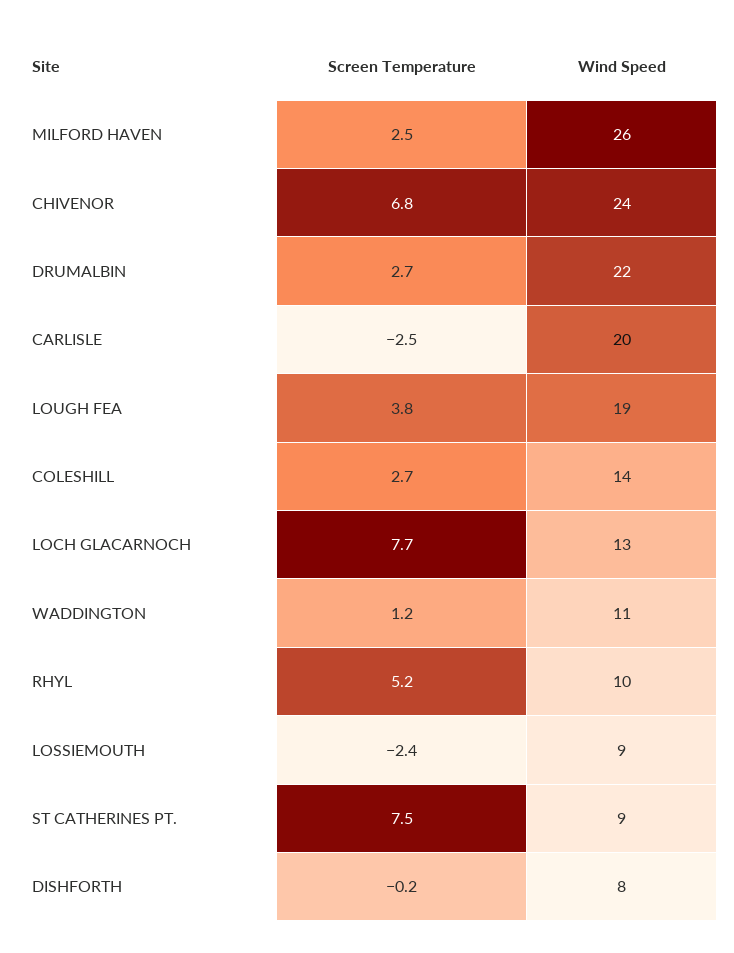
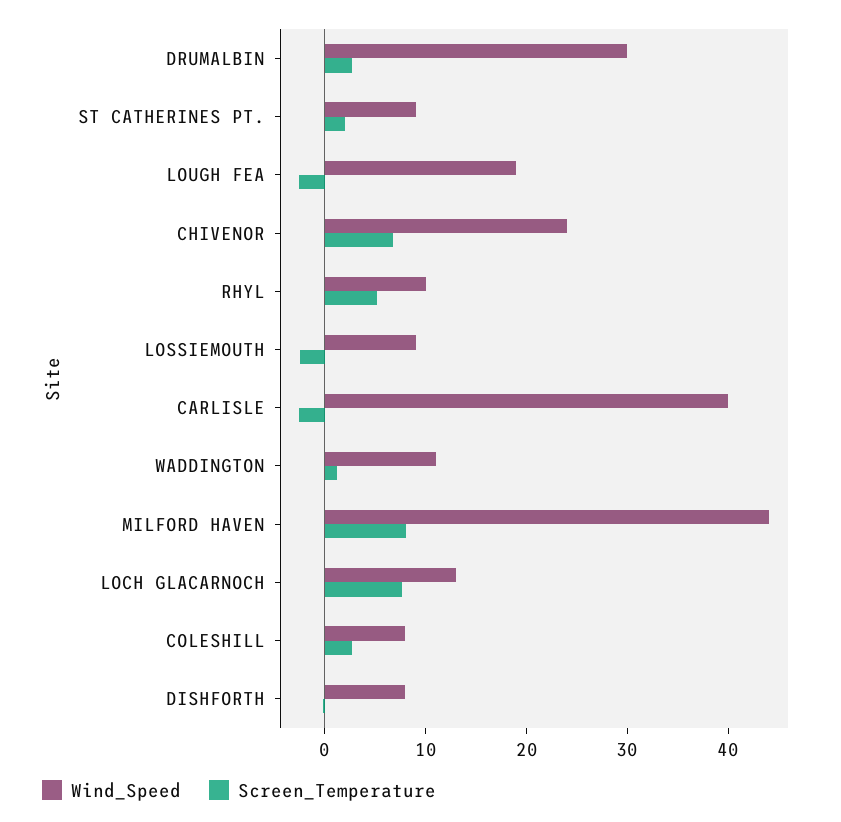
Screen Temperature, MILFORD HAVEN: 2.5 -> 8
Wind Speed, MILFORD HAVEN: 26 -> 44
Wind Speed, DRUMALBIN: 22 -> 30
Wind Speed, CARLISLE: 20 -> 40
Screen Temperature, LOUGH FEA: 3.8 -> -2
Wind Speed, COLESHILL: 14 -> 8
Screen Temperature, ST CATHERINES PT.: 7.5 -> 2

